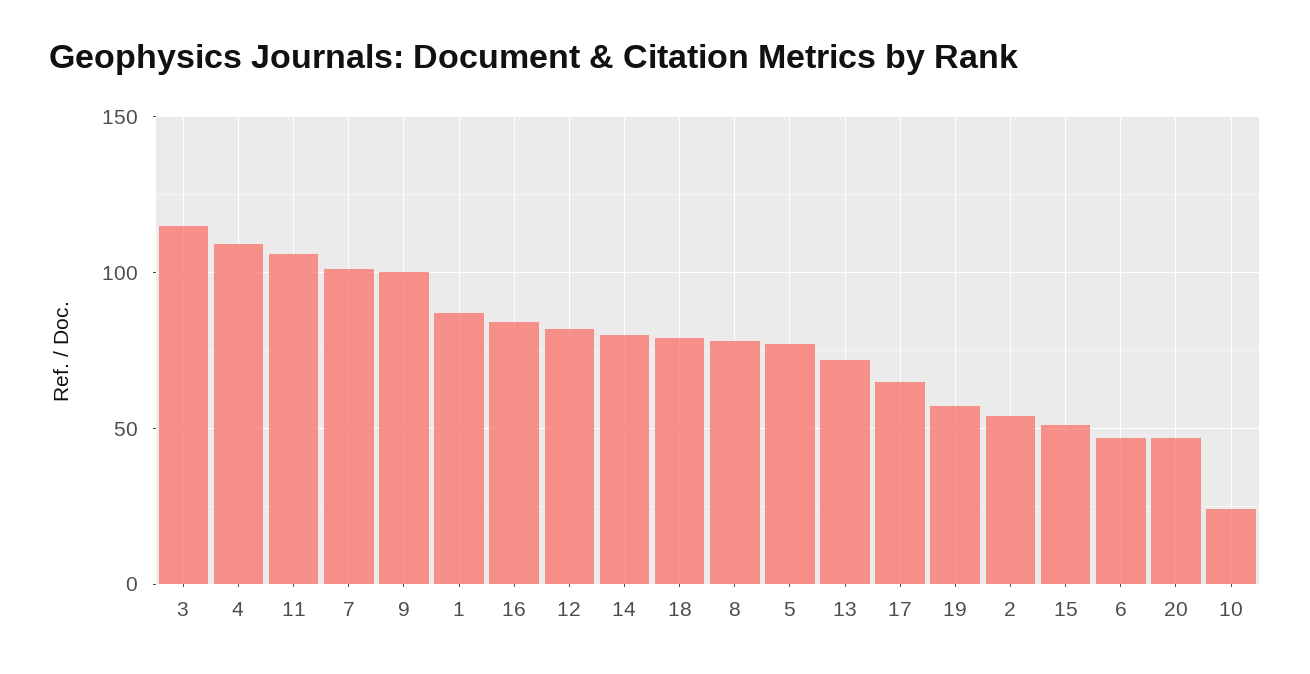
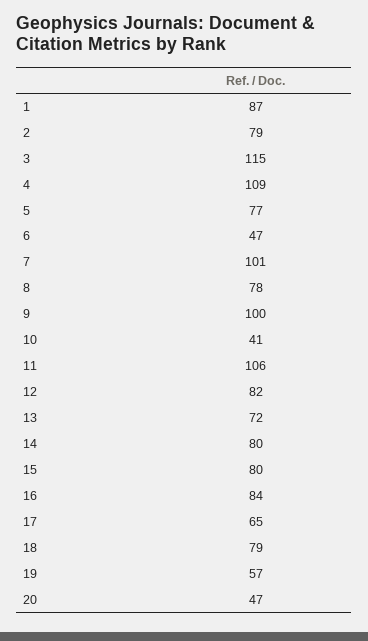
2: 55 -> 79
15: 50 -> 80
10: 25 -> 41

